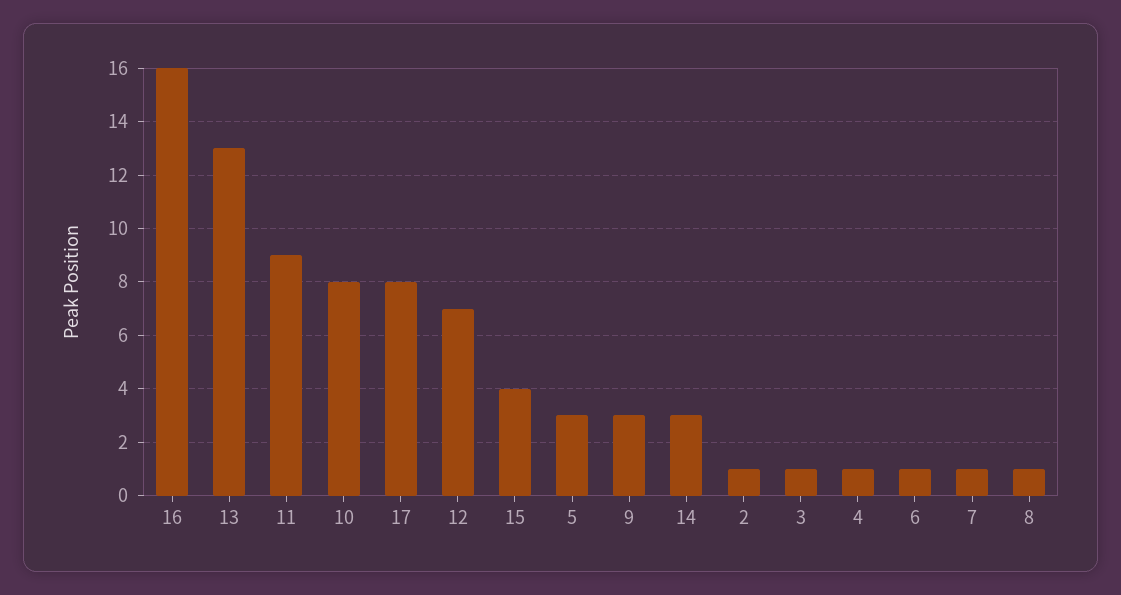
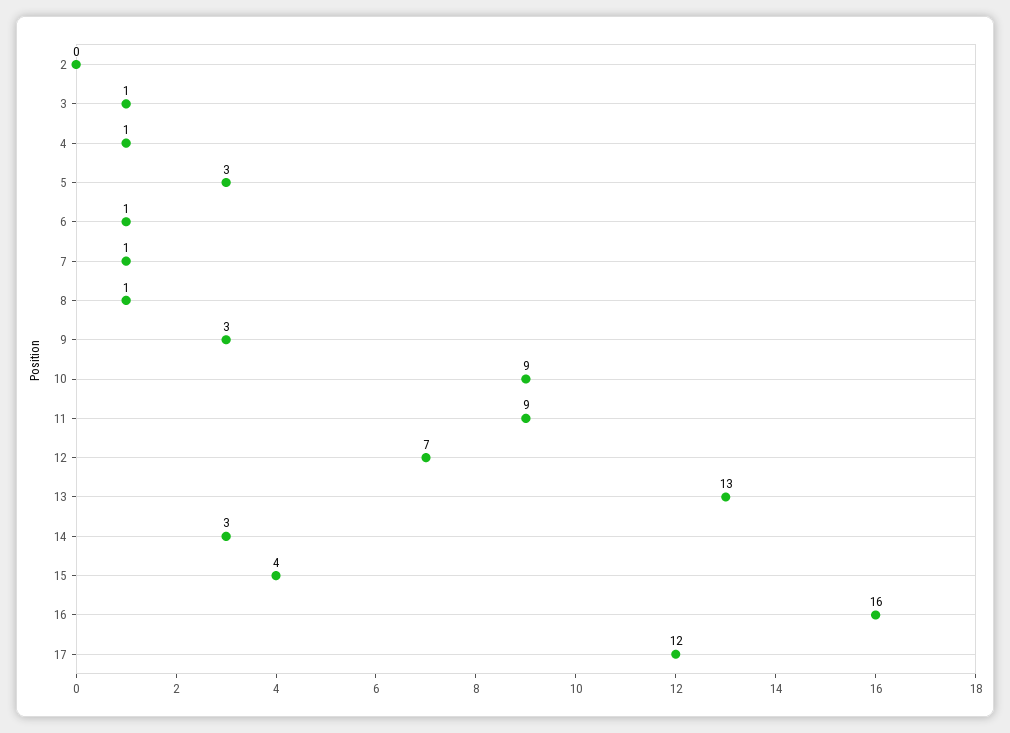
10: 8 -> 9
17: 8 -> 12
2: 1 -> 0

